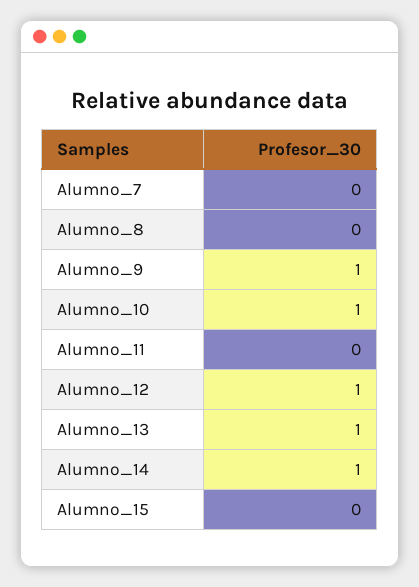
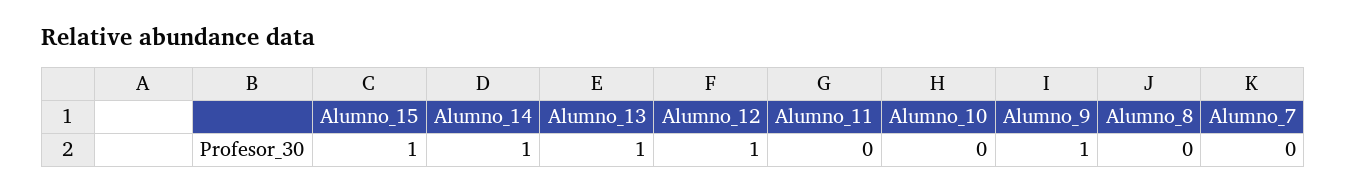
Alumno_10: 1 -> 0
Alumno_15: 0 -> 1

